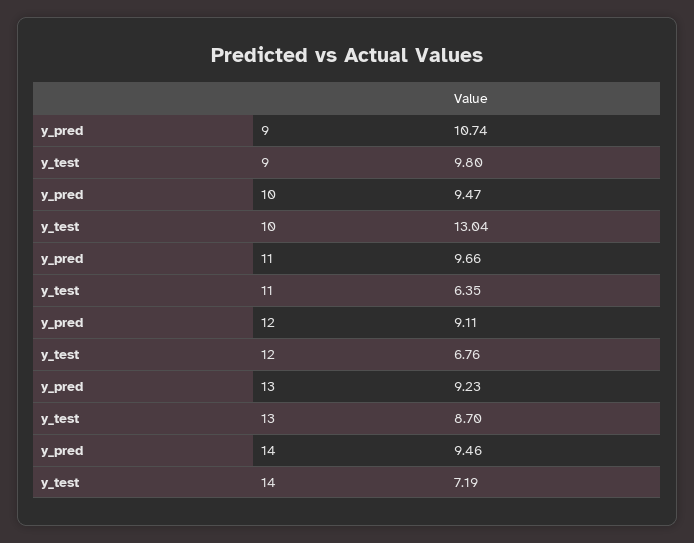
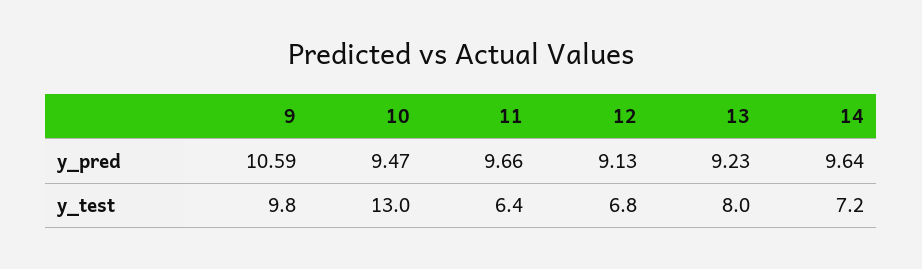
y_pred, 9: 10.74 -> 10.59
y_pred, 12: 9.11 -> 9.13
y_test, 13: 8.7 -> 8
y_pred, 14: 9.46 -> 9.64

